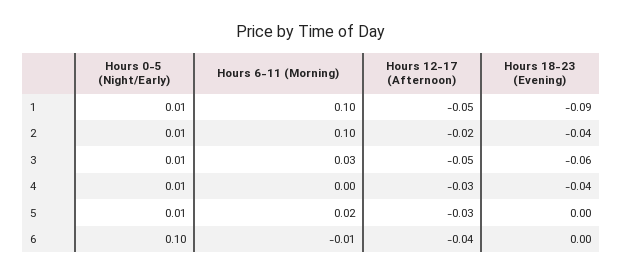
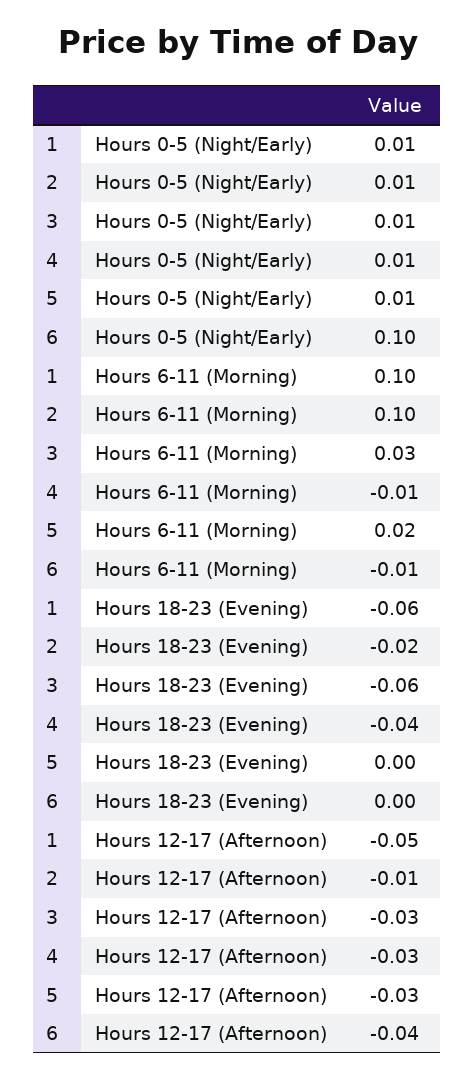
Hours 18-23 (Evening), 1: -0.09 -> -0.06
Hours 12-17 (Afternoon), 2: -0.02 -> -0.01
Hours 18-23 (Evening), 2: -0.04 -> -0.02
Hours 12-17 (Afternoon), 3: -0.05 -> -0.03
Hours 6-11 (Morning), 4: 0 -> -0.01

